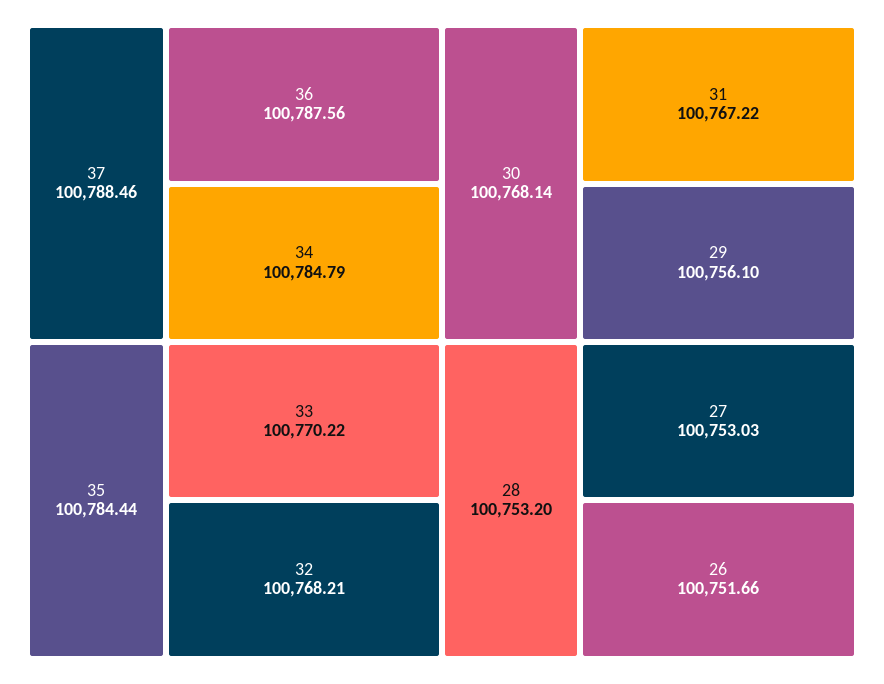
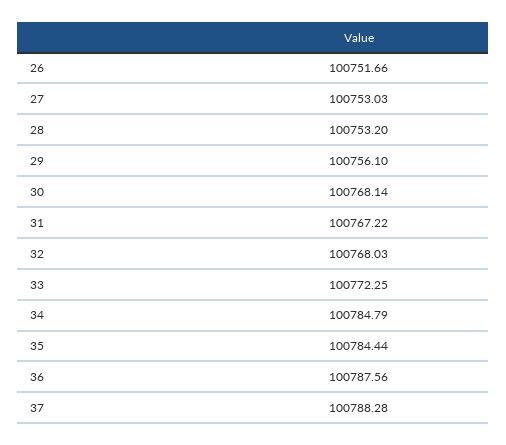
37: 100788.46 -> 100788.28
33: 100770.22 -> 100772.25
32: 100768.21 -> 100768.03

